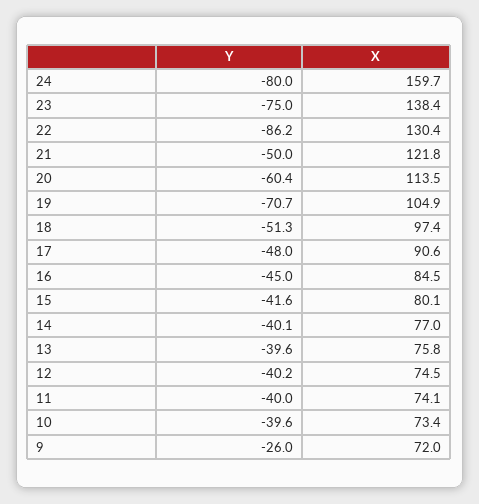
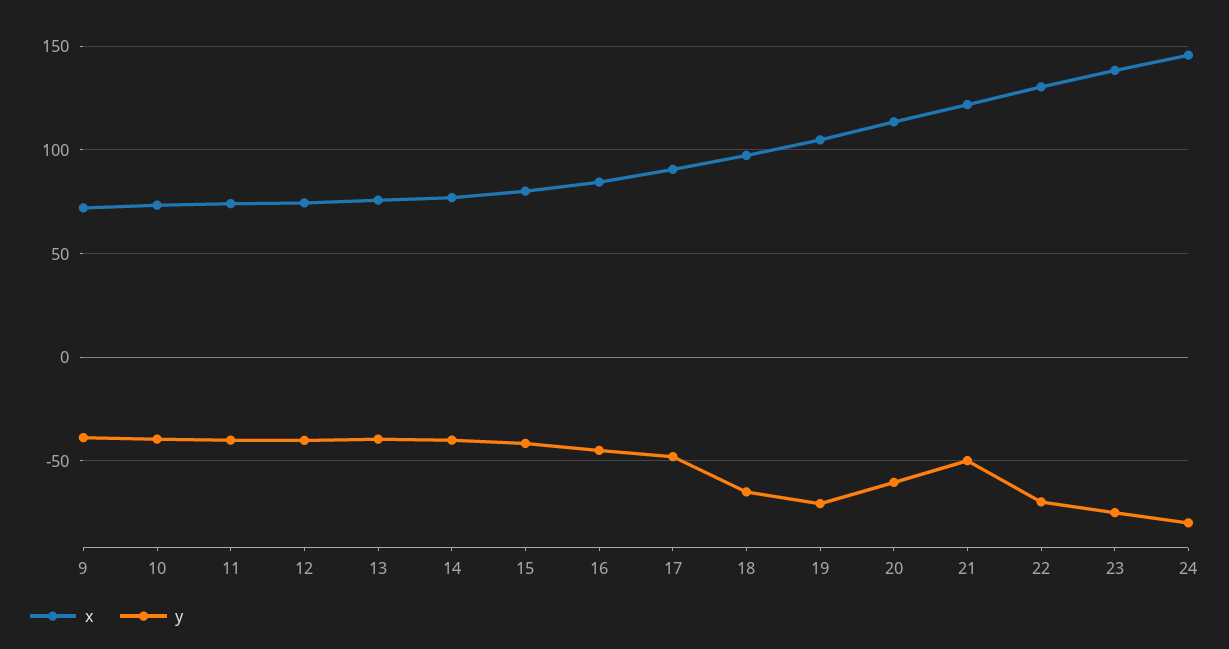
X, 24: 159.7 -> 145
Y, 22: -86.2 -> -70
Y, 18: -51.3 -> -65
Y, 9: -26 -> -40

